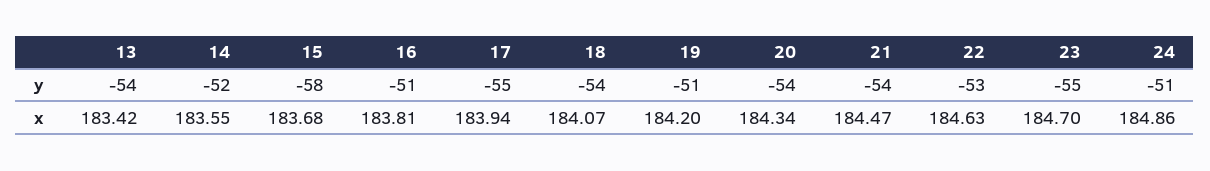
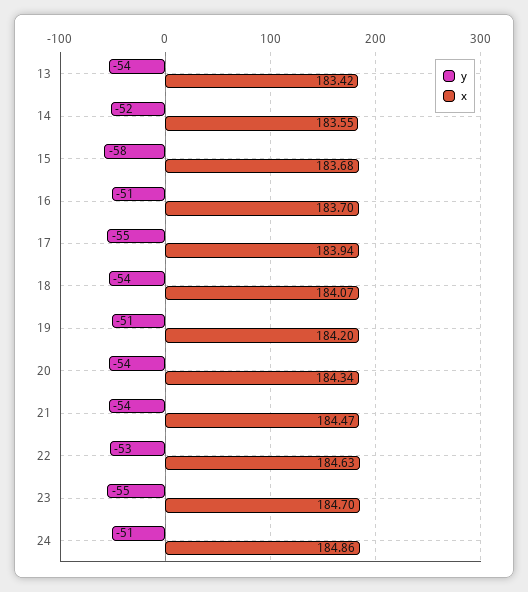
x, 16: 183.81 -> 183.7

